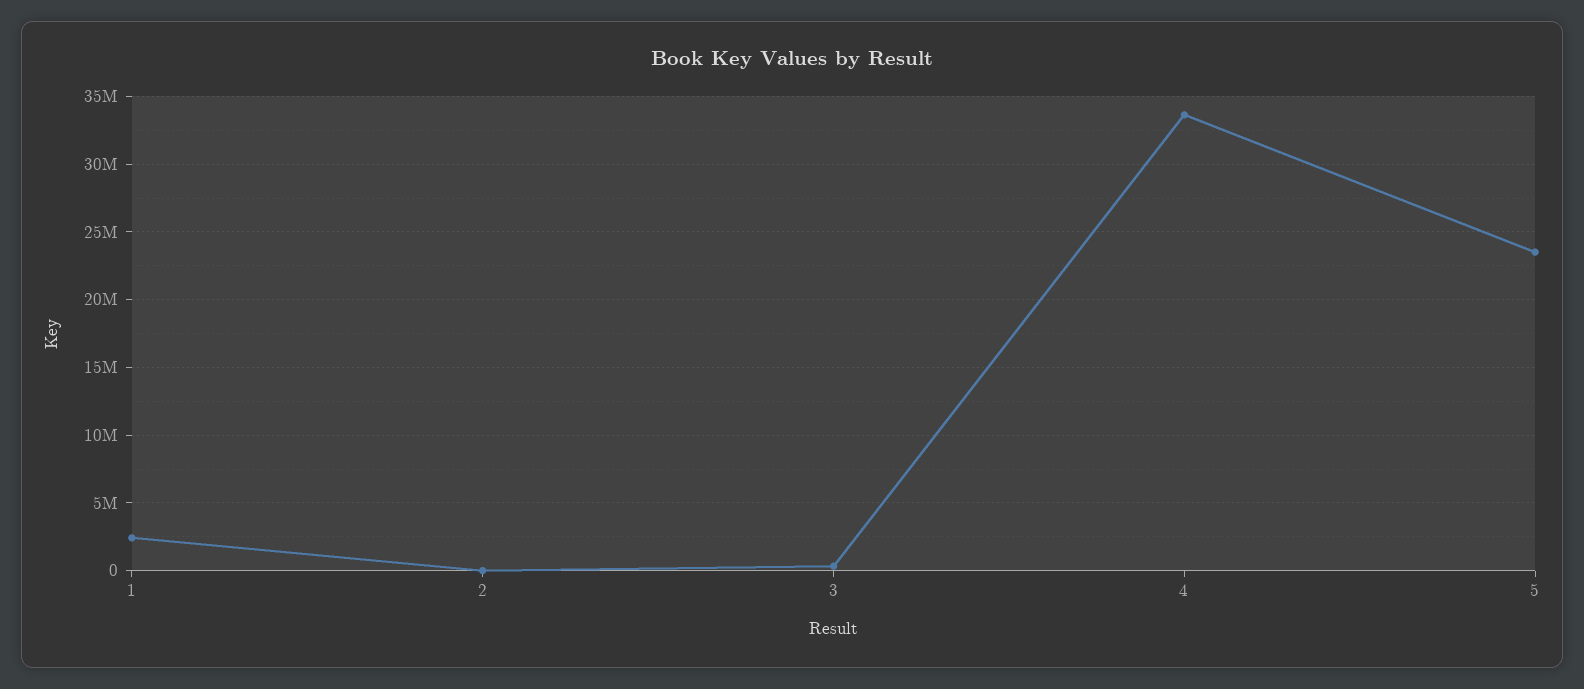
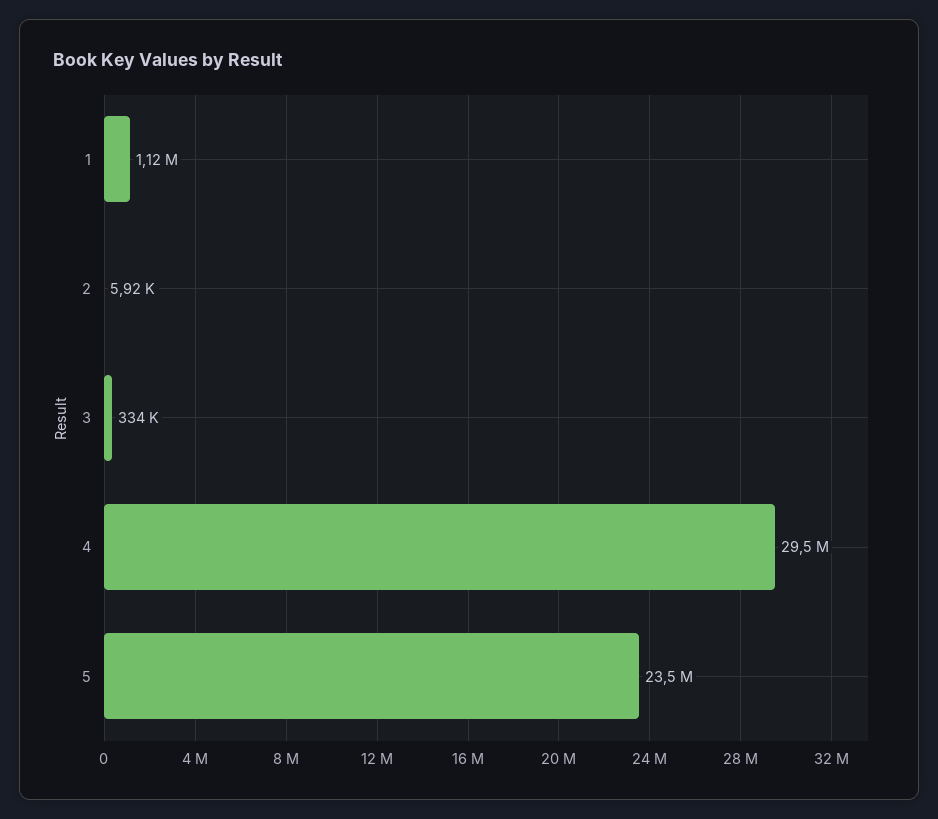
1: 2500000 -> 1120000
4: 33500000 -> 29500000

